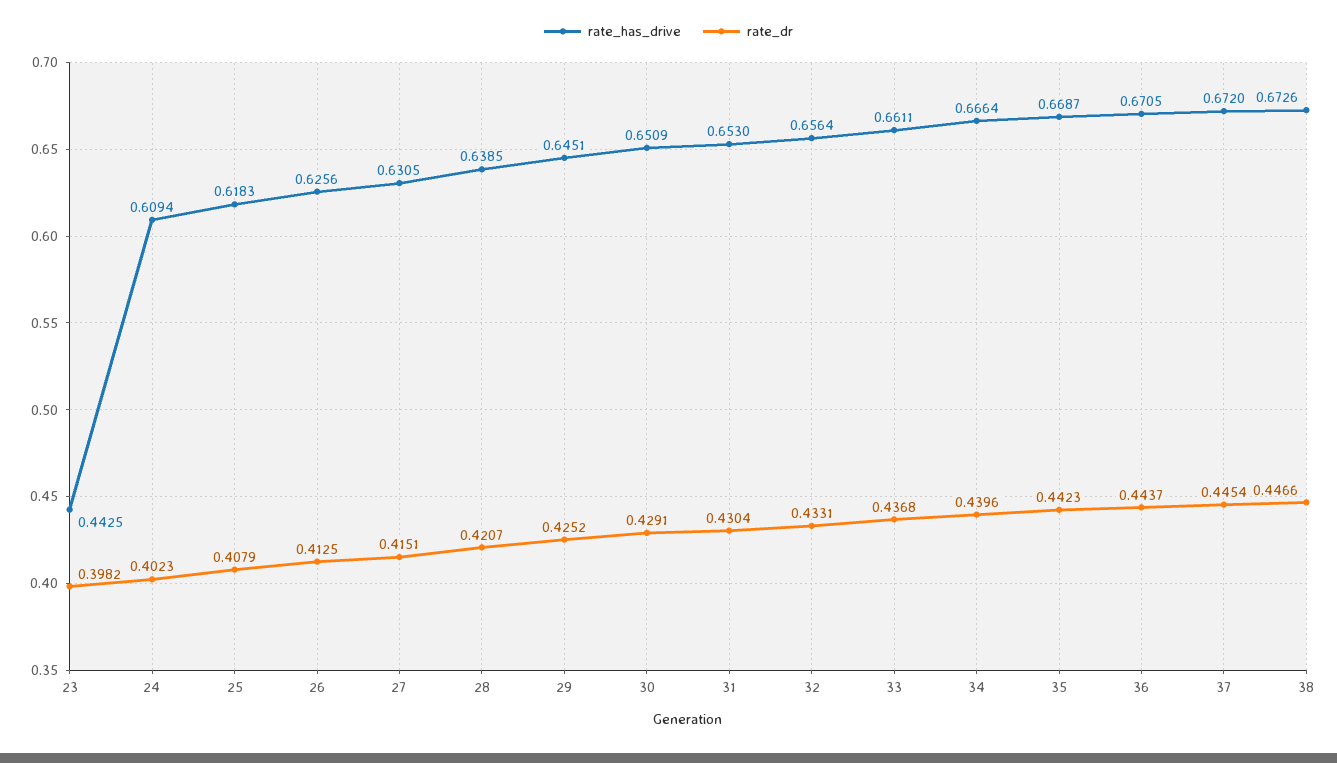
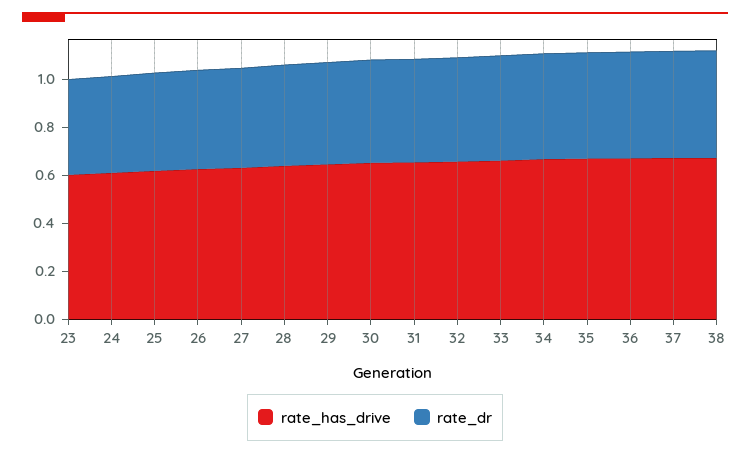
rate_has_drive, 23: 0.4425 -> 0.6

